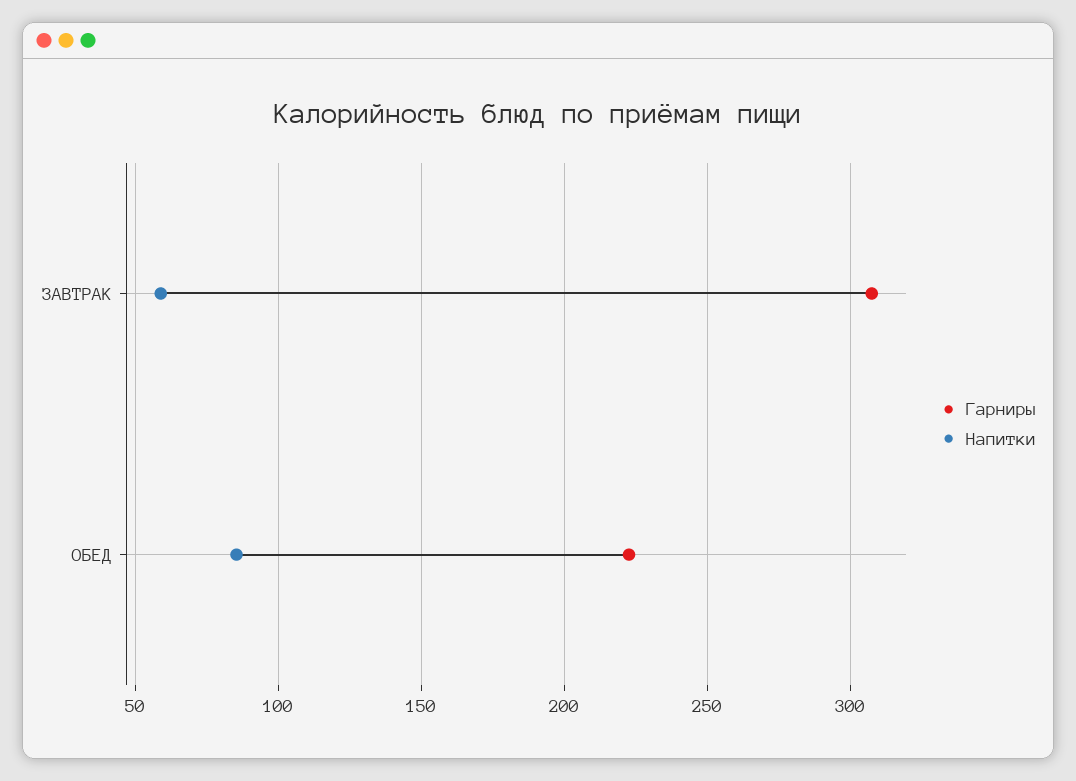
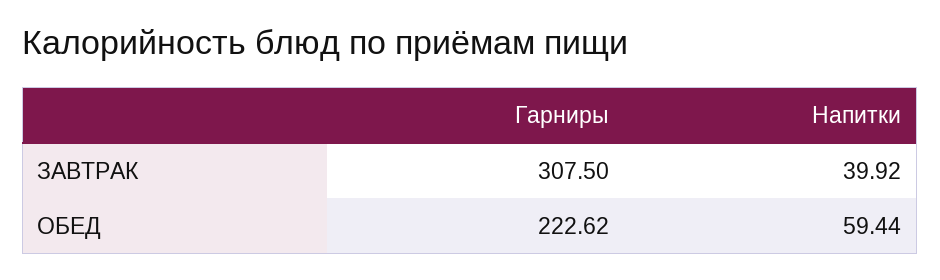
Напитки, ЗАВТРАК: 60 -> 39.92
Напитки, ОБЕД: 85 -> 59.44

